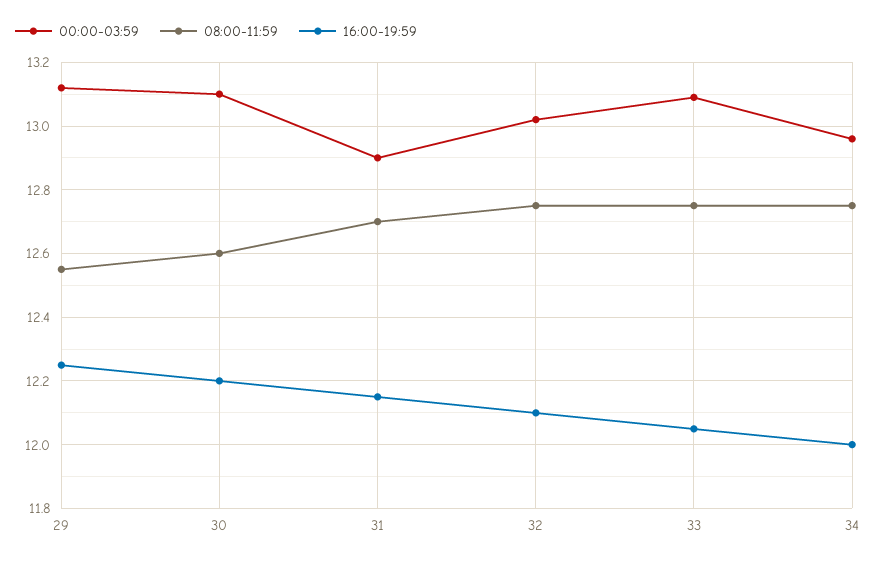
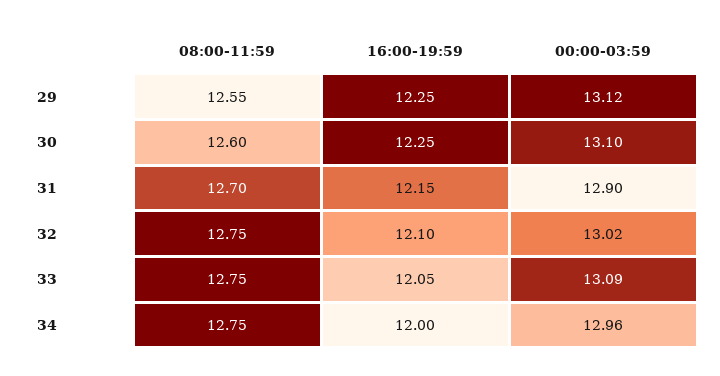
16:00-19:59, 30: 12.2 -> 12.25

